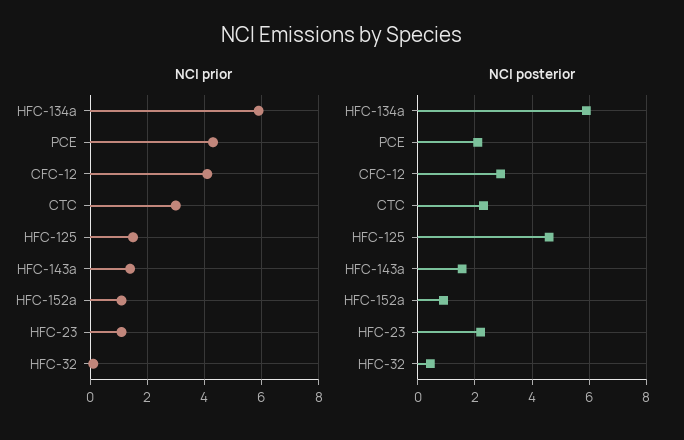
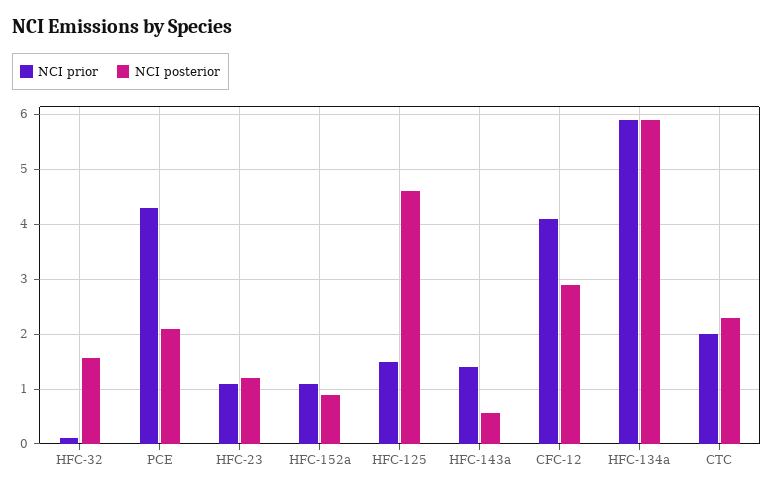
NCI prior, CTC: 3 -> 2
NCI posterior, HFC-143a: 1.5 -> 0.6
NCI posterior, HFC-23: 2.25 -> 1.2
NCI posterior, HFC-32: 0.5 -> 1.6

